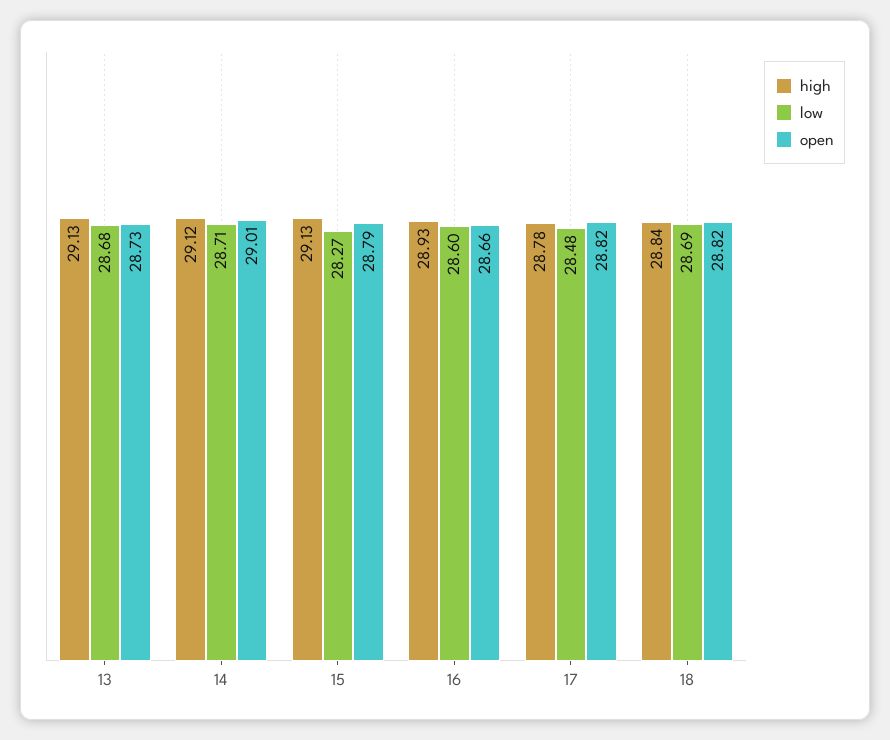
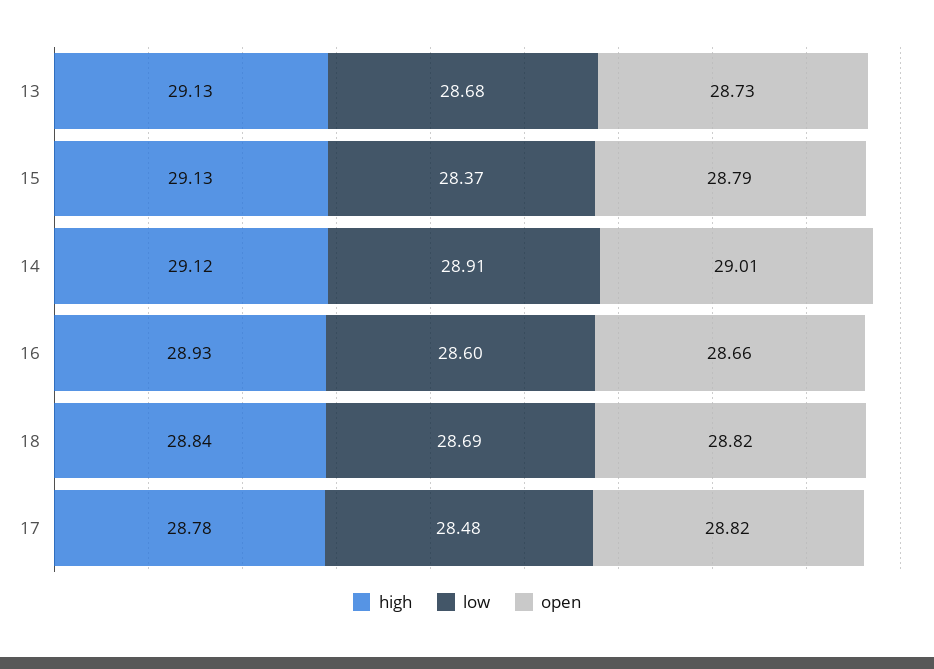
low, 14: 28.71 -> 28.91
low, 15: 28.27 -> 28.37

